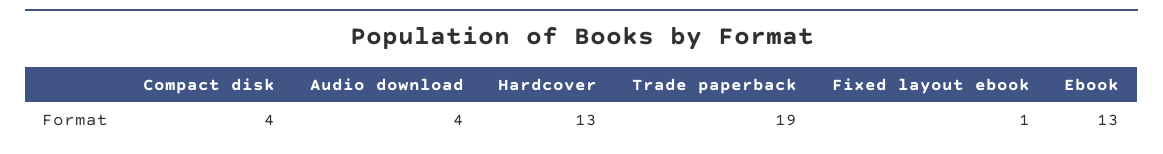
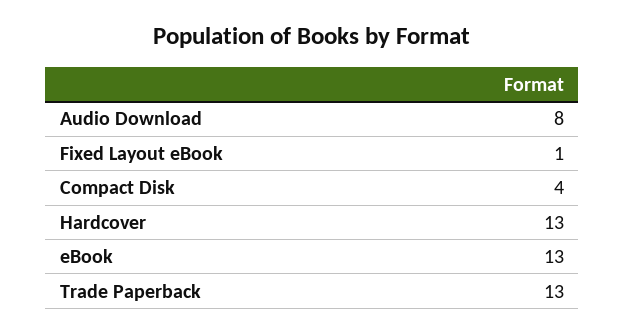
Audio download: 4 -> 8
Trade paperback: 19 -> 13

